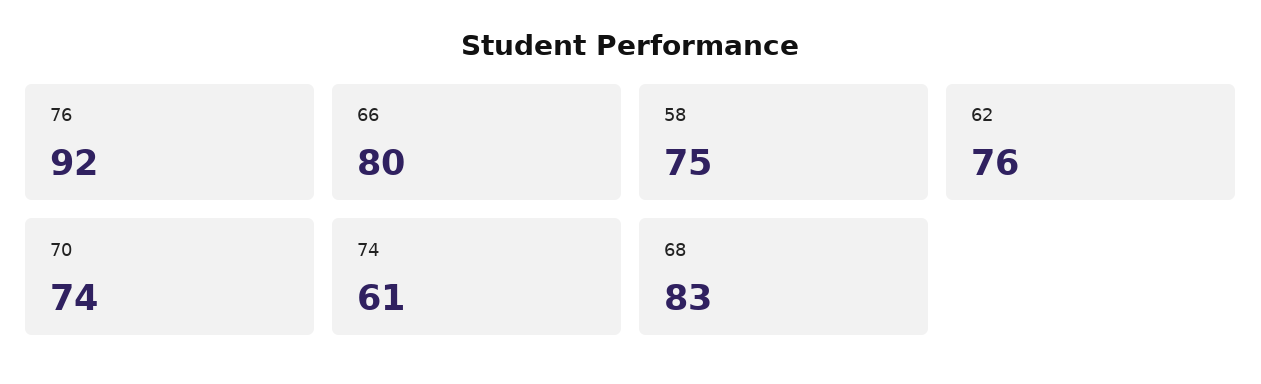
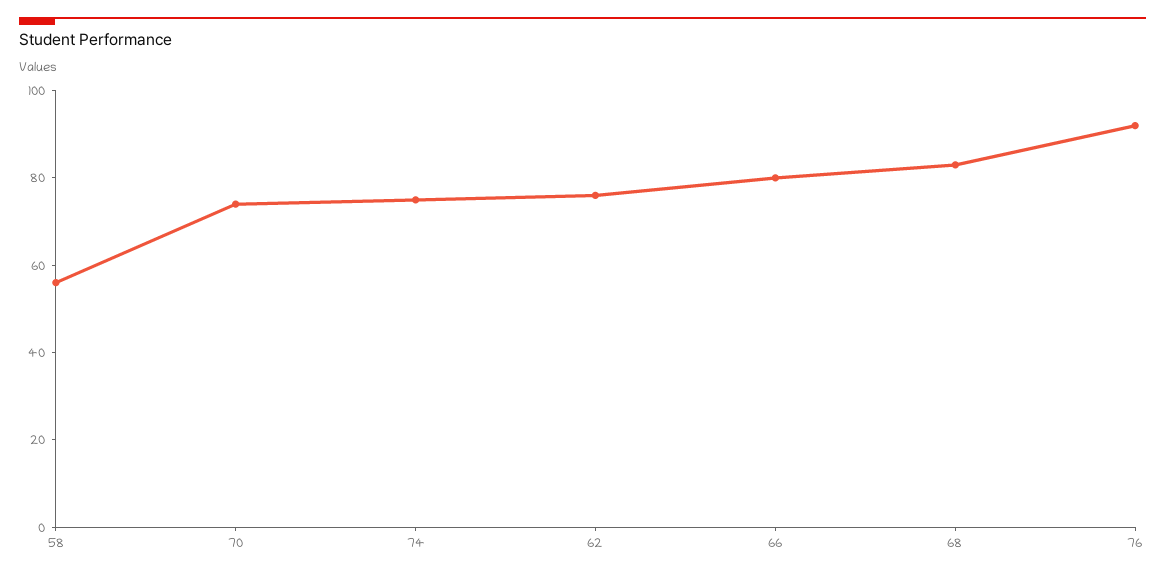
58: 75 -> 55
74: 61 -> 75

